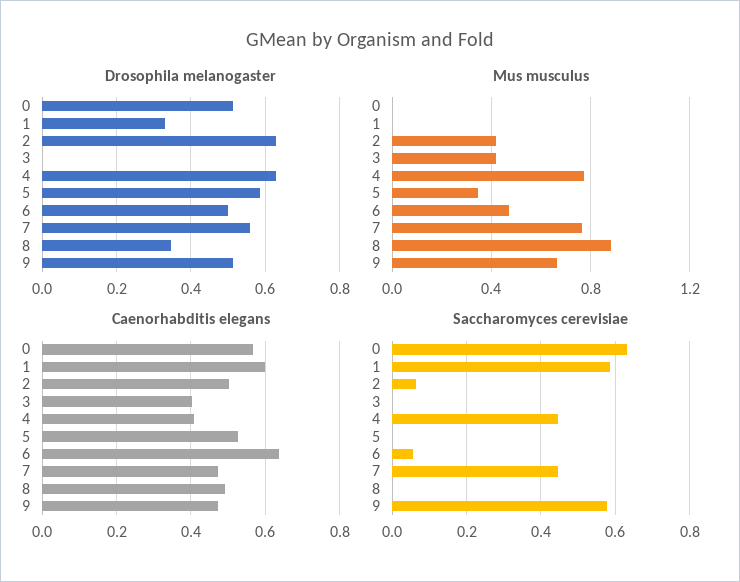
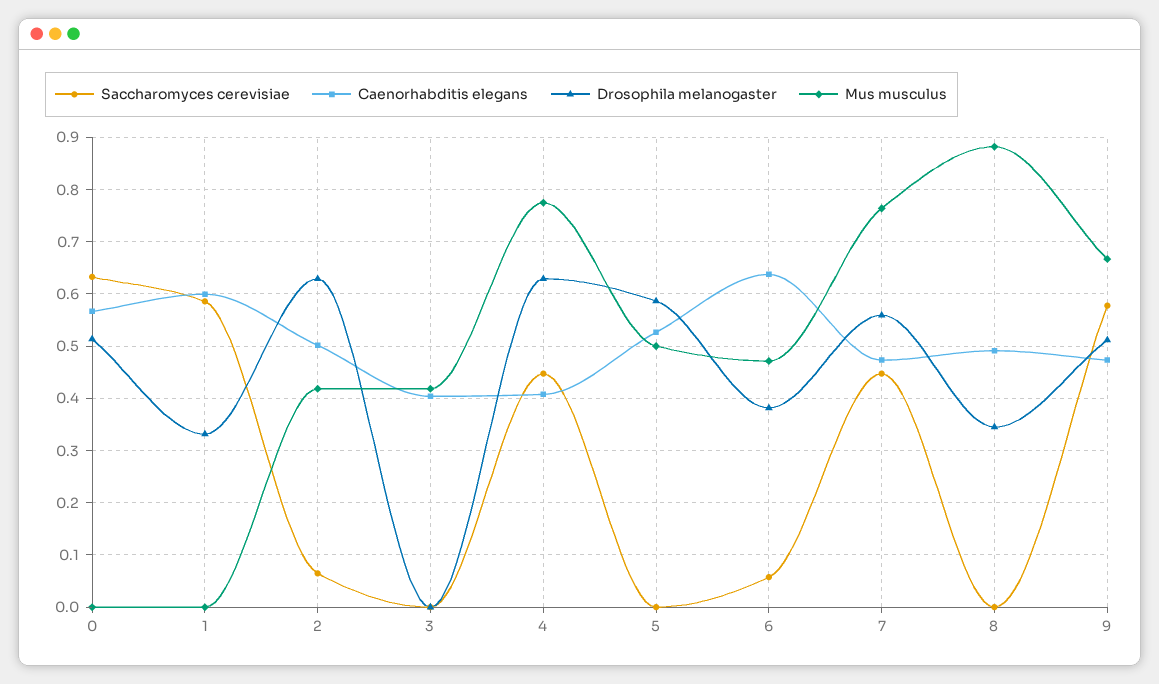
Drosophila melanogaster, 6: 0.5 -> 0.38
Mus musculus, 5: 0.35 -> 0.5

